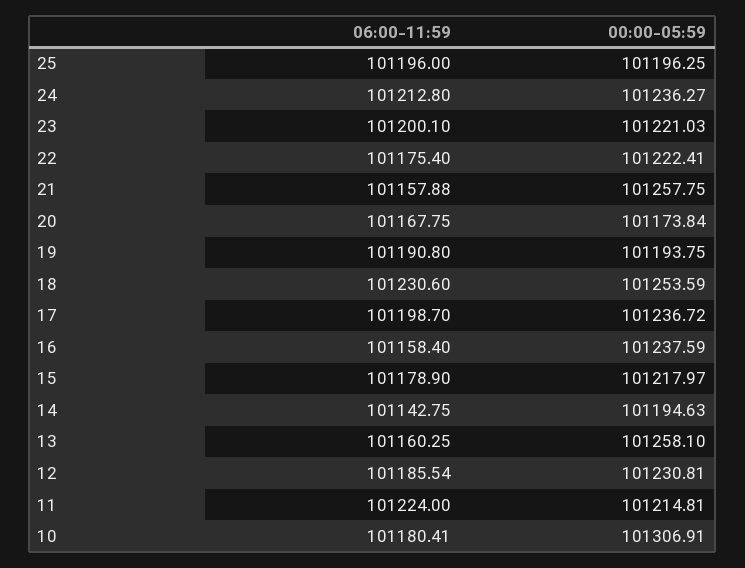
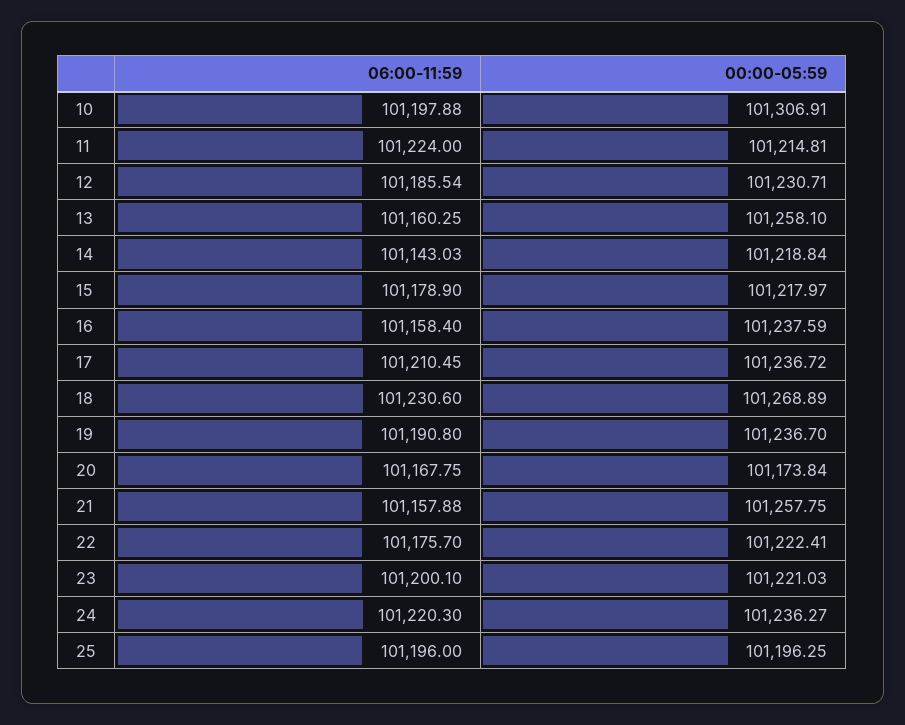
06:00-11:59, 24: 101212.8 -> 101220.3
06:00-11:59, 22: 101175.4 -> 101175.7
00:00-05:59, 19: 101193.75 -> 101236.7
00:00-05:59, 18: 101253.59 -> 101268.89
06:00-11:59, 17: 101198.7 -> 101210.45
06:00-11:59, 14: 101142.75 -> 101143.03
00:00-05:59, 14: 101194.63 -> 101218.84
00:00-05:59, 12: 101230.81 -> 101230.71
06:00-11:59, 10: 101180.41 -> 101197.88

